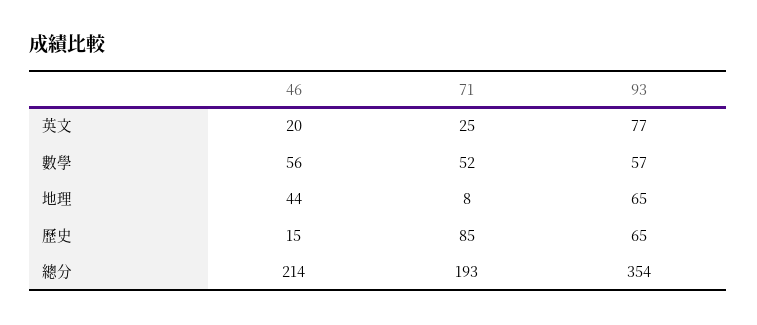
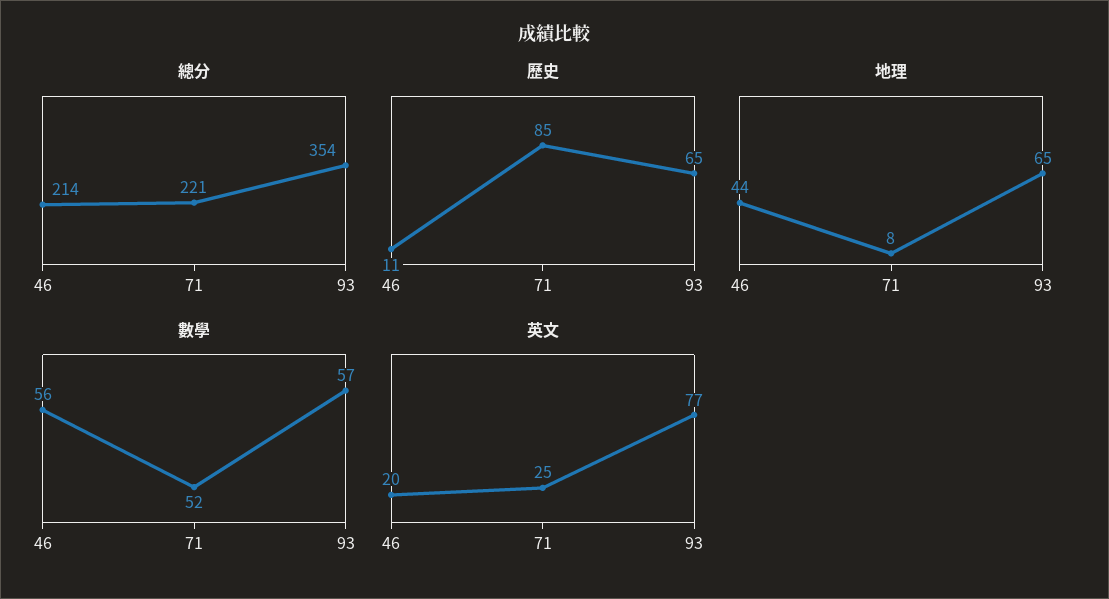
歷史, 46: 15 -> 11
總分, 71: 193 -> 221

